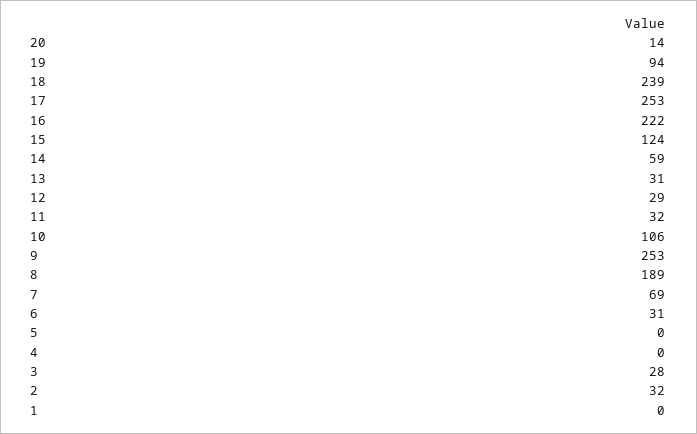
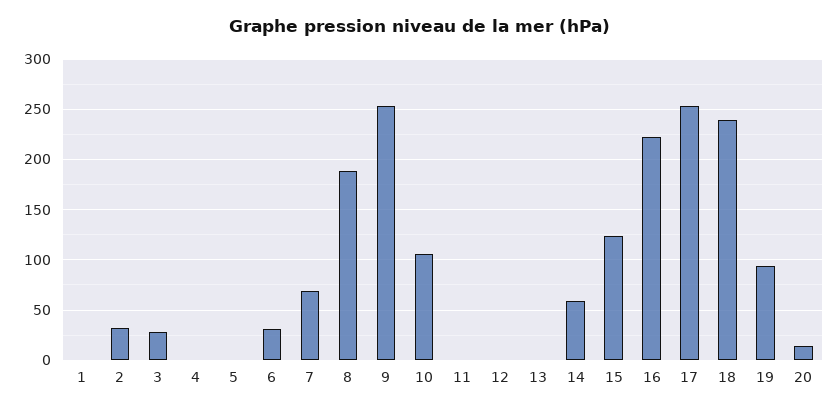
13: 31 -> 0
12: 29 -> 0
11: 32 -> 0

